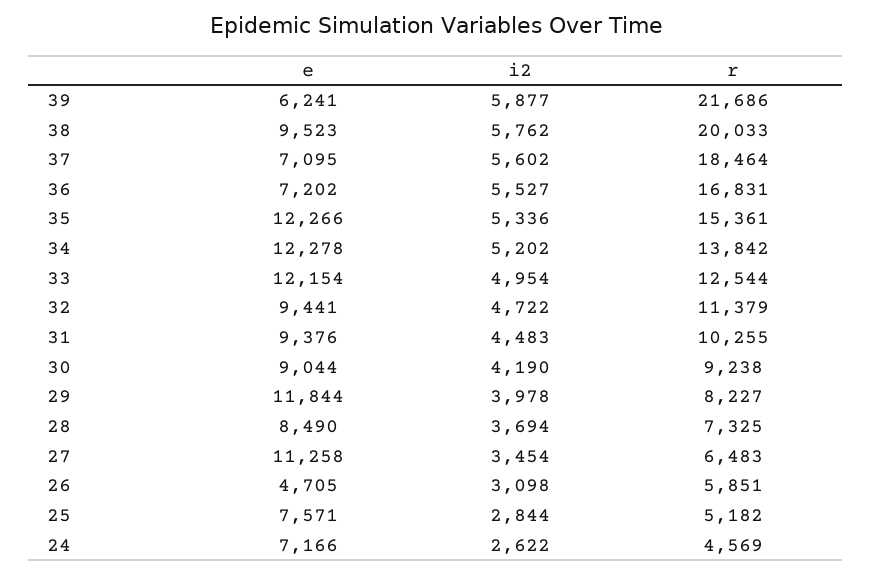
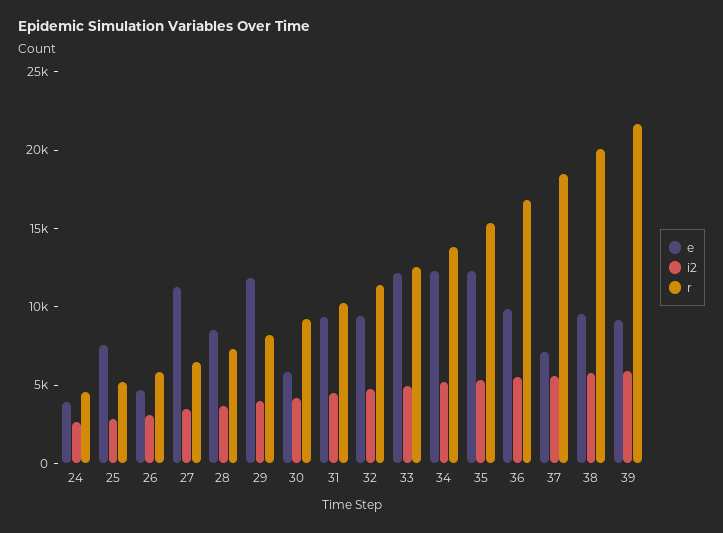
e, 39: 6241 -> 9000
e, 36: 7202 -> 10000
e, 30: 9044 -> 6000
e, 24: 7166 -> 4000

